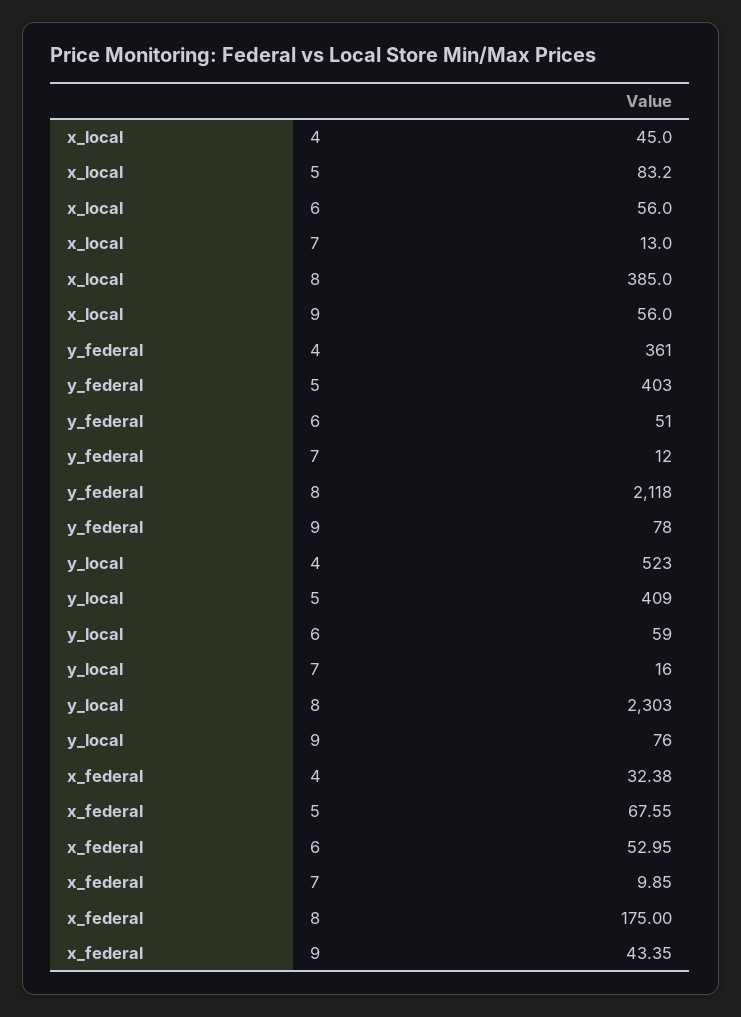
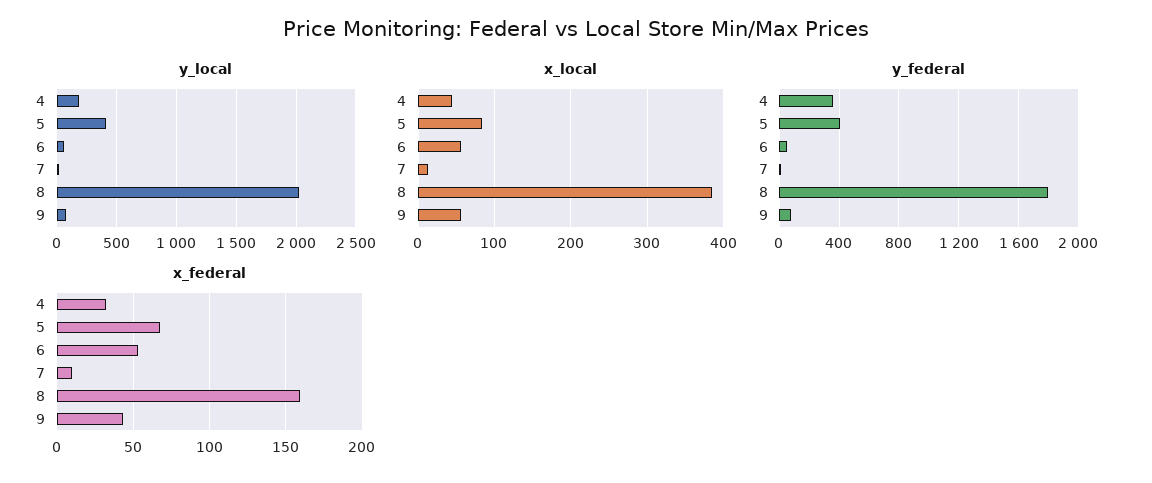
y_federal, 8: 2118 -> 1800
y_local, 4: 523 -> 200
y_local, 8: 2303 -> 2000
x_federal, 8: 175 -> 160

